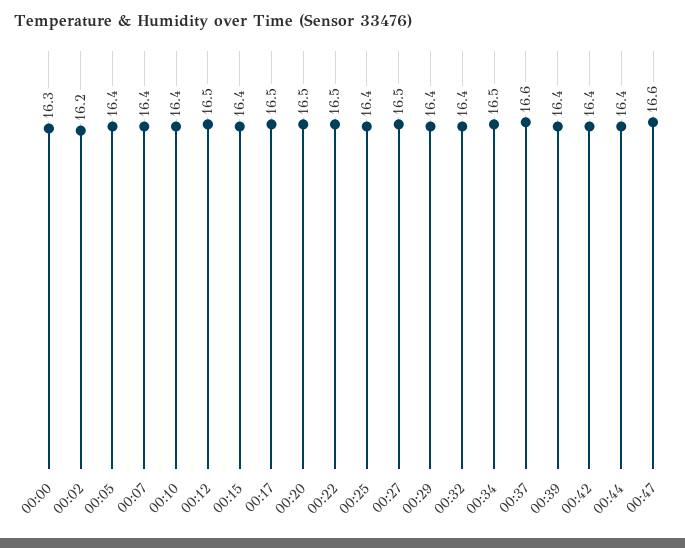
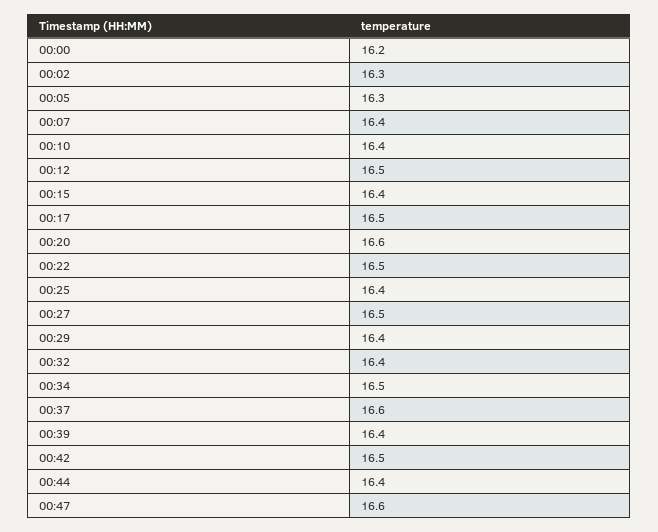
00:00: 16.3 -> 16.2
00:02: 16.2 -> 16.3
00:05: 16.4 -> 16.3
00:20: 16.5 -> 16.6
00:42: 16.4 -> 16.5

